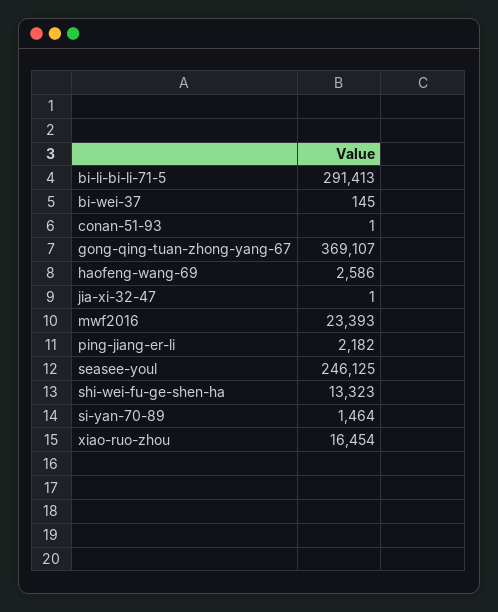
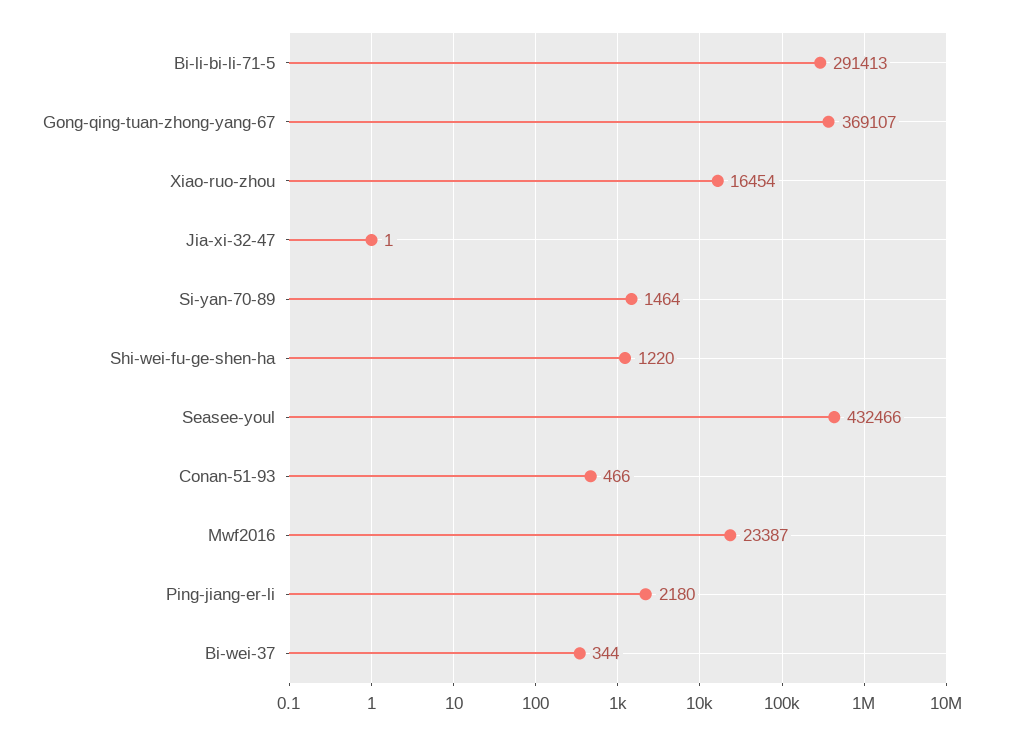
bi-wei-37: 145 -> 344
conan-51-93: 1 -> 466
haofeng-wang-69: 2586 -> none
mwf2016: 23393 -> 23387
ping-jiang-er-li: 2182 -> 2180
seasee-youl: 246125 -> 432466
shi-wei-fu-ge-shen-ha: 13323 -> 1220

